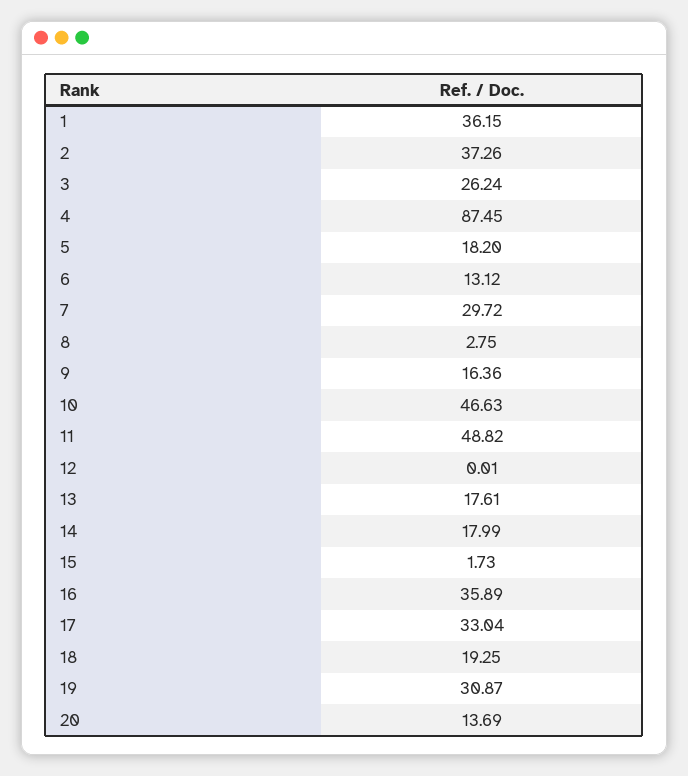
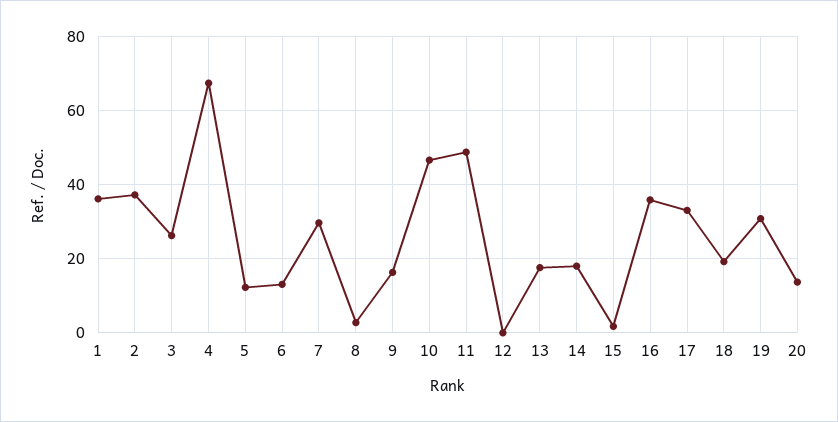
4: 87.45 -> 68
5: 18.2 -> 12

